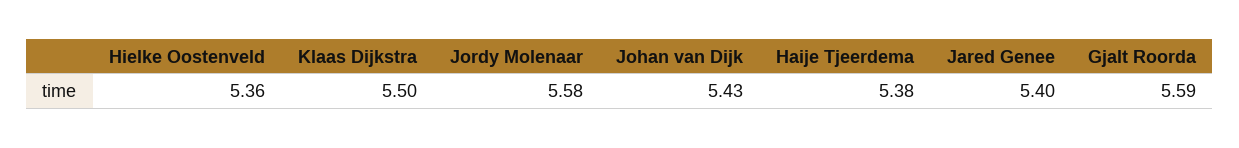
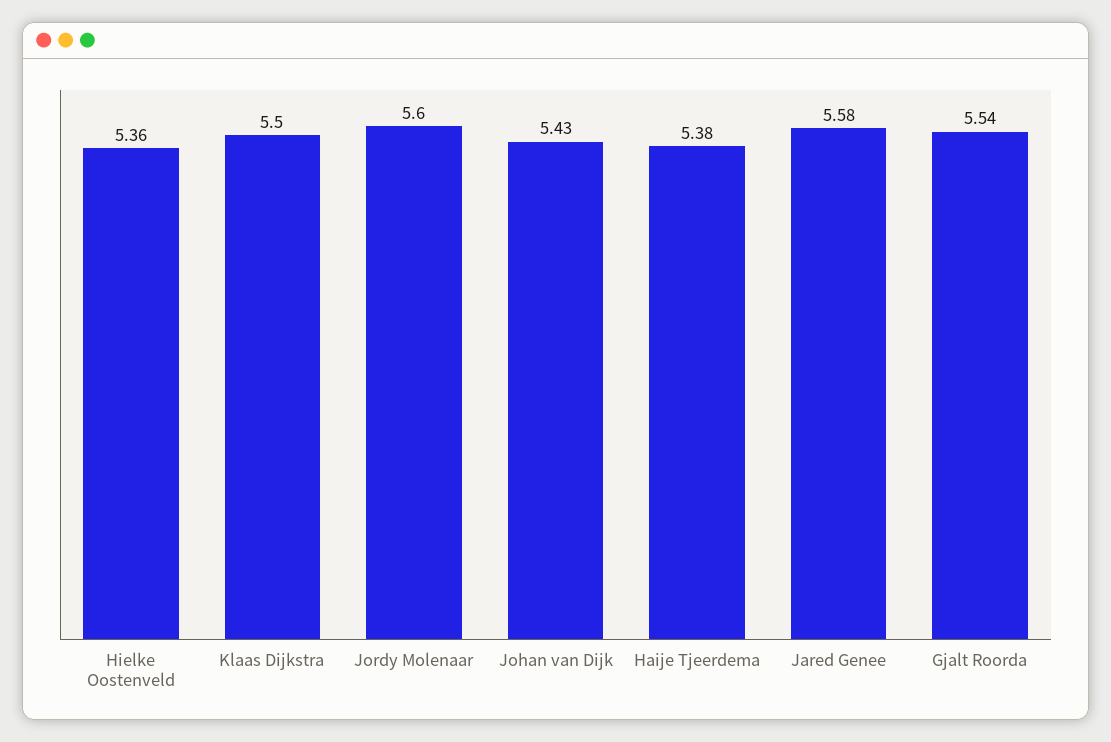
Jordy Molenaar: 5.58 -> 5.6
Jared Genee: 5.4 -> 5.58
Gjalt Roorda: 5.59 -> 5.54

